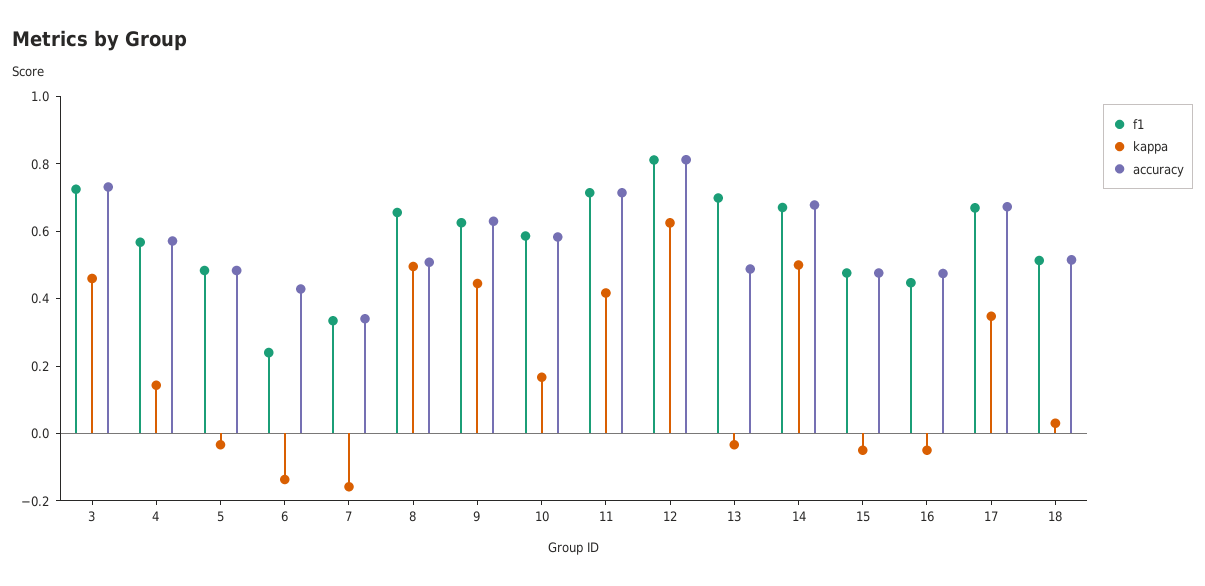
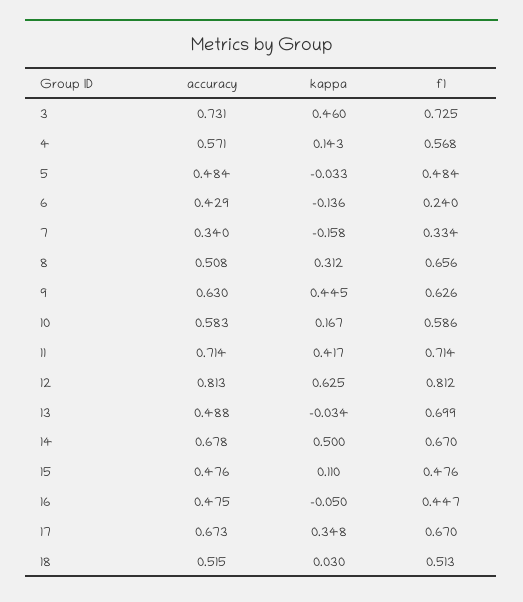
kappa, 8: 0.5 -> 0.312
kappa, 15: -0.05 -> 0.11

